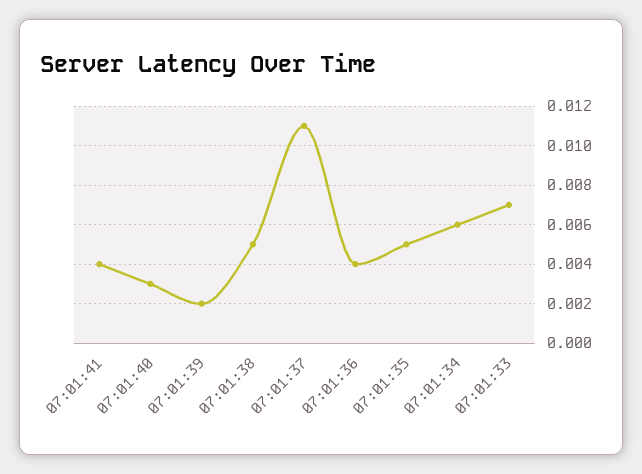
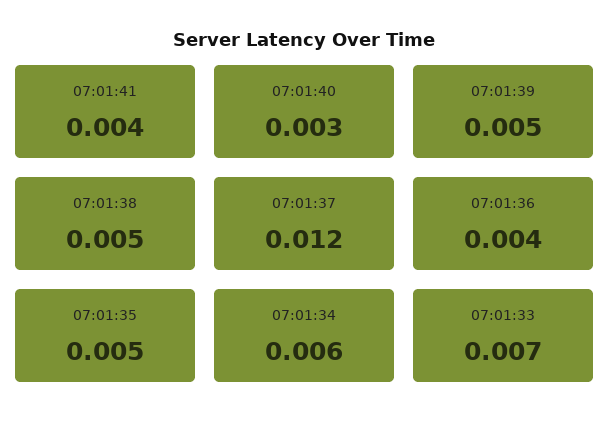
07:01:39: 0.002 -> 0.005
07:01:37: 0.011 -> 0.012

